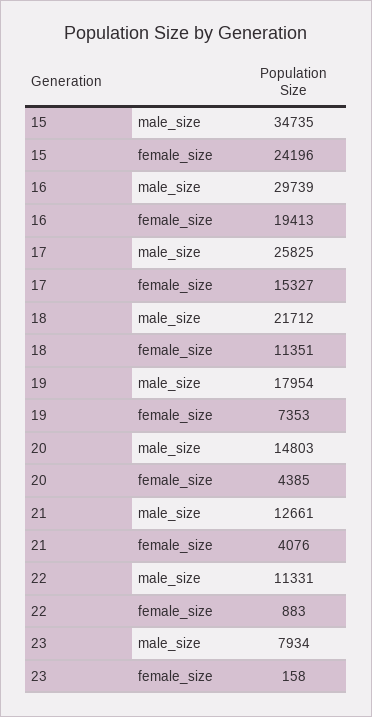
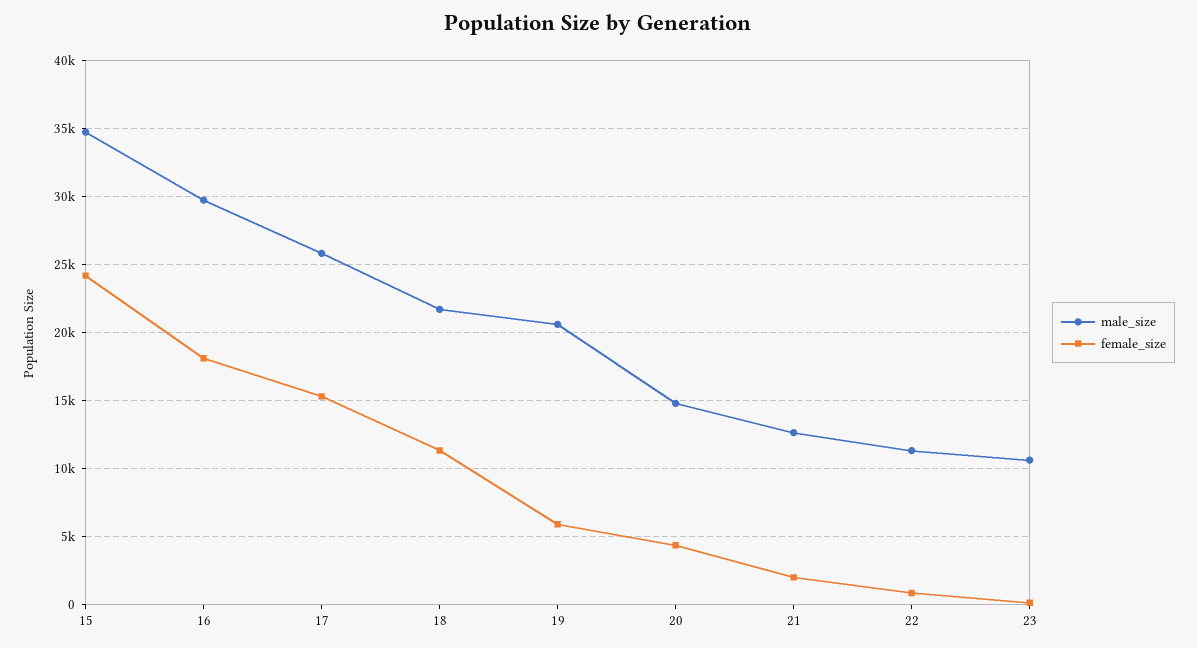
female_size, 16: 19413 -> 18000
male_size, 19: 17954 -> 20500
female_size, 19: 7353 -> 6000
female_size, 21: 4076 -> 2000
male_size, 23: 7934 -> 10500

